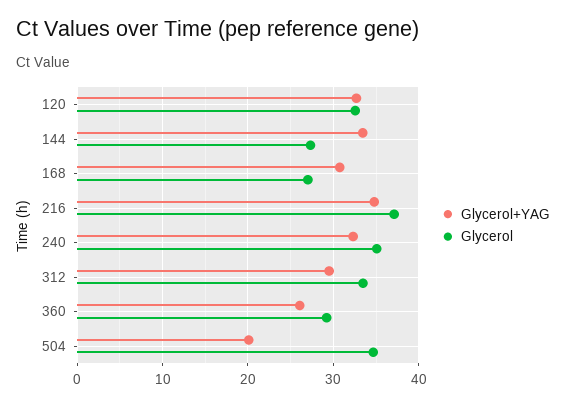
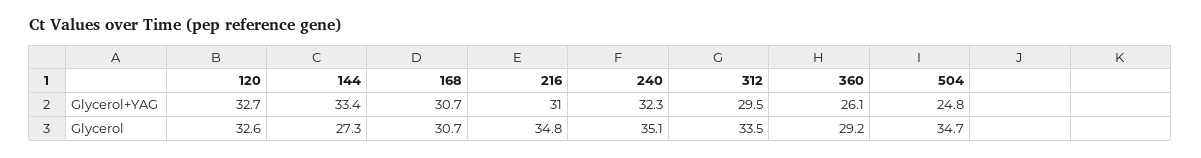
Glycerol, 168: 27 -> 30.7
Glycerol+YAG, 216: 35 -> 31
Glycerol, 216: 37 -> 34.8
Glycerol+YAG, 504: 20 -> 24.8

